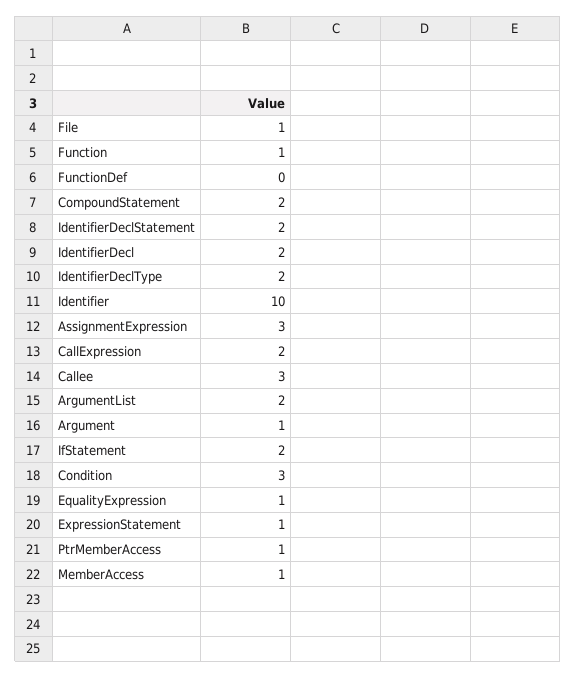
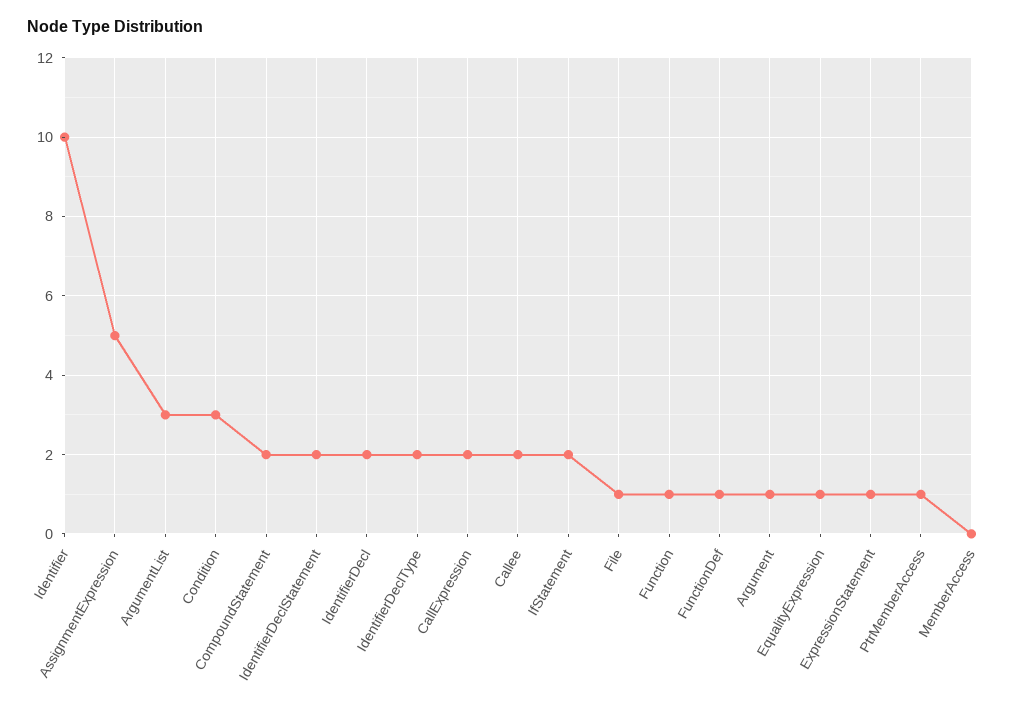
FunctionDef: 0 -> 1
AssignmentExpression: 3 -> 5
Callee: 3 -> 2
ArgumentList: 2 -> 3
MemberAccess: 1 -> 0

